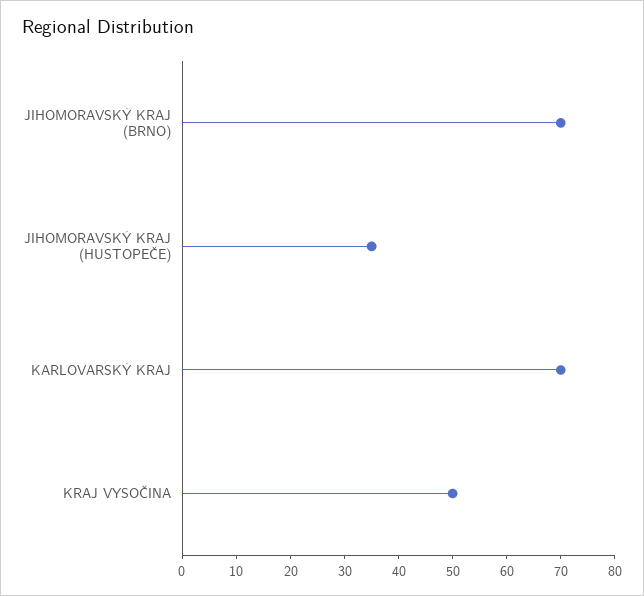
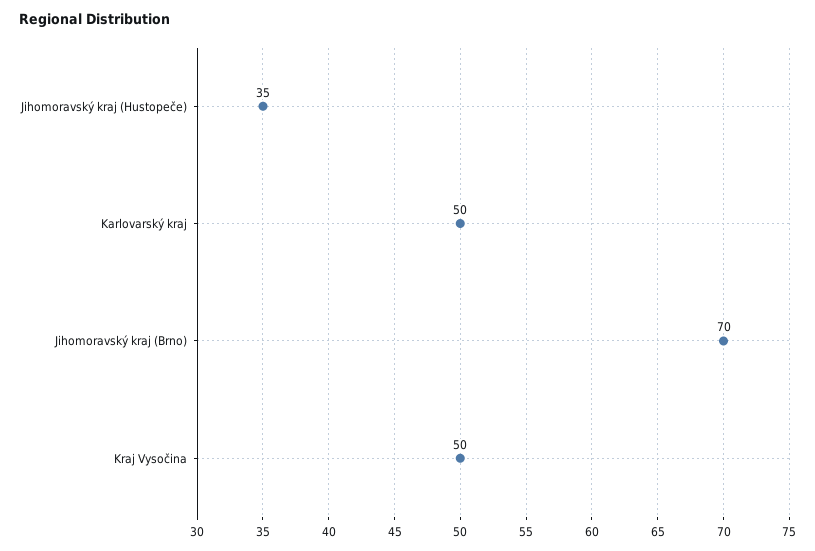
KARLOVARSKÝ KRAJ: 70 -> 50

